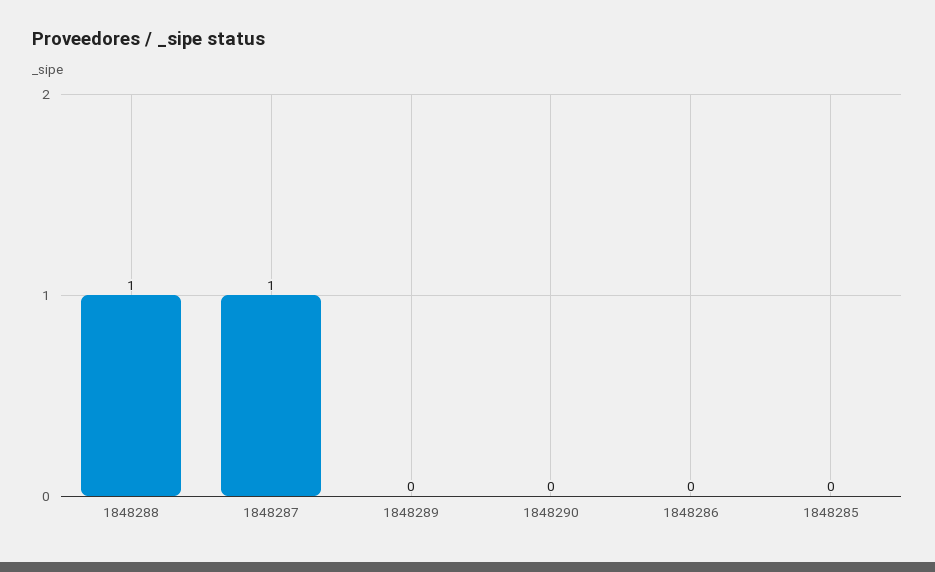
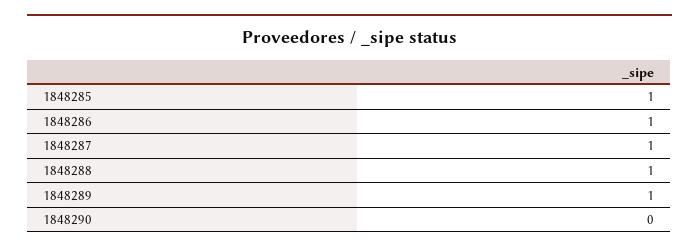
1848289: 0 -> 1
1848286: 0 -> 1
1848285: 0 -> 1

